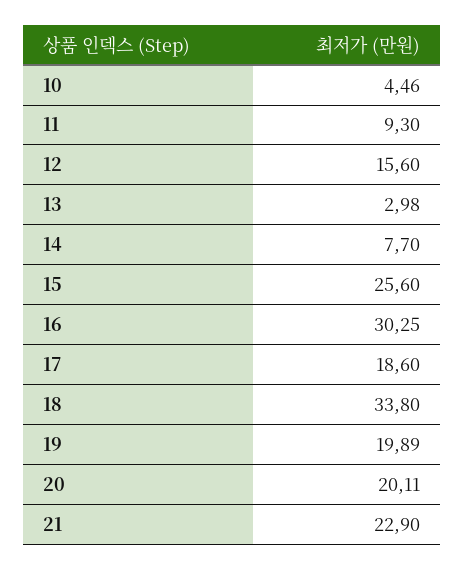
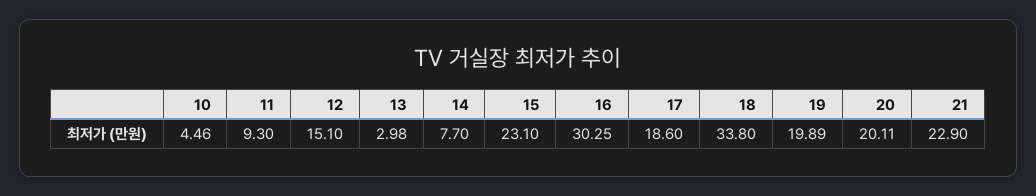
12: 15.6 -> 15.1
15: 25.6 -> 23.1

